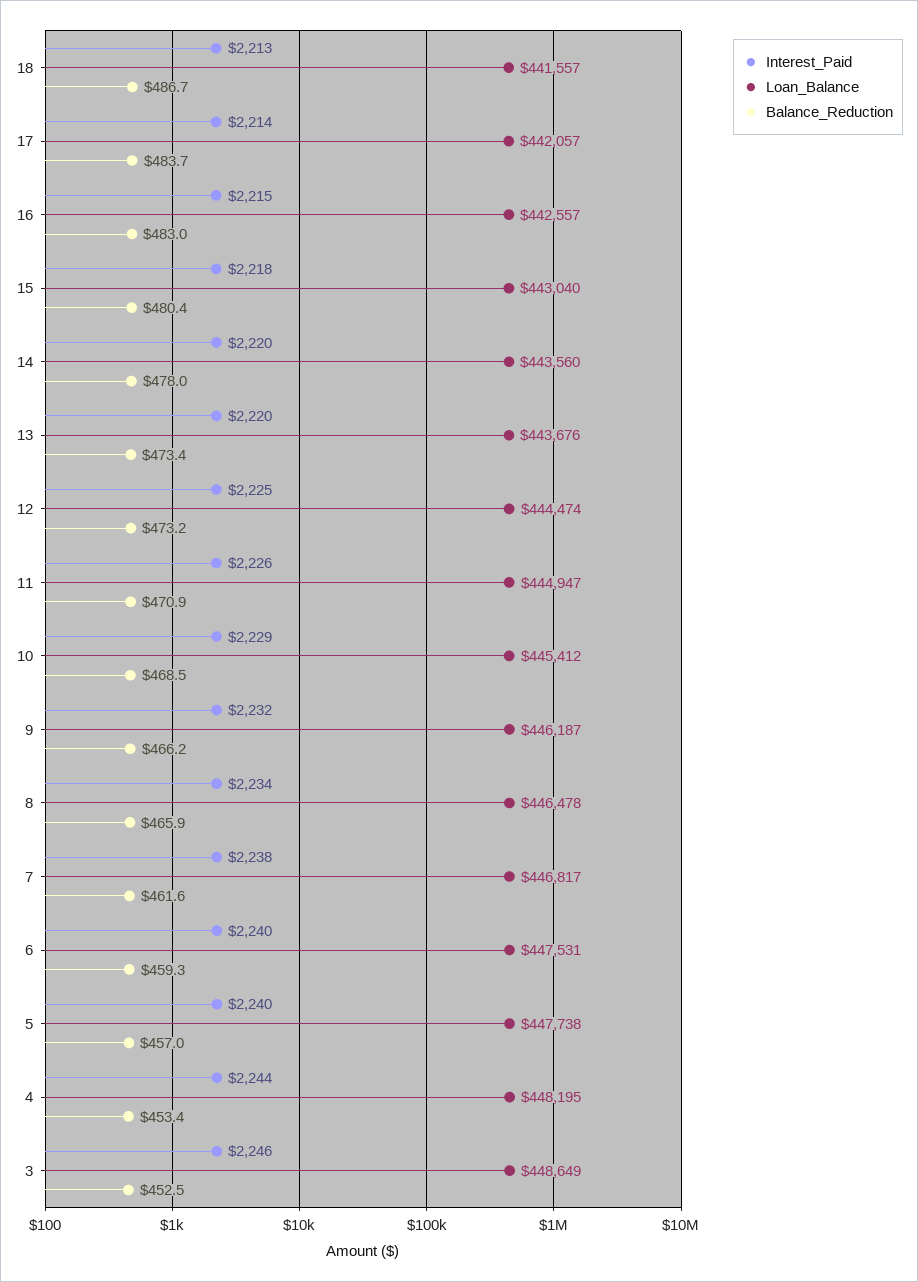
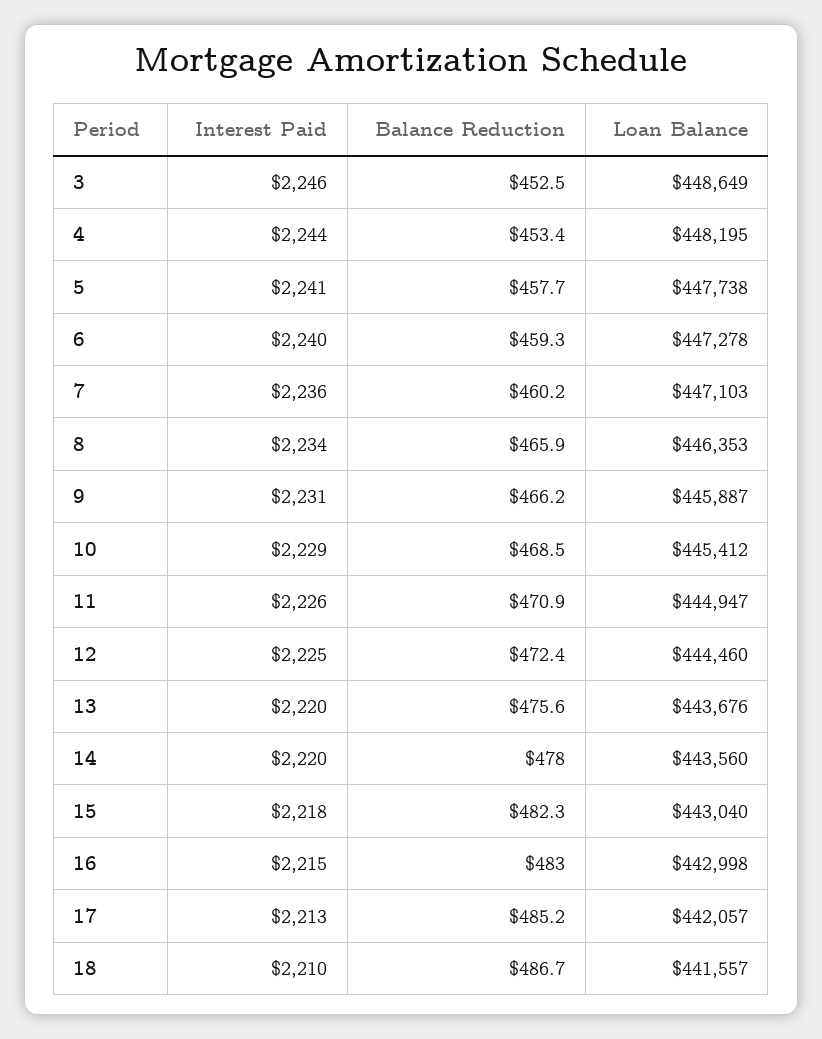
Interest_Paid, 18: 2213 -> 2210
Interest_Paid, 17: 2214 -> 2213
Balance_Reduction, 17: 483.7 -> 485.2
Loan_Balance, 16: 442557 -> 442998
Balance_Reduction, 15: 480.4 -> 482.3
Balance_Reduction, 13: 473.4 -> 475.6
Loan_Balance, 12: 444474 -> 444460
Balance_Reduction, 12: 473.2 -> 472.4
Interest_Paid, 9: 2232 -> 2231
Loan_Balance, 9: 446187 -> 445887
Loan_Balance, 8: 446478 -> 446353
Interest_Paid, 7: 2238 -> 2236
Loan_Balance, 7: 446817 -> 447103
Balance_Reduction, 7: 461.6 -> 460.2
Loan_Balance, 6: 447531 -> 447278
Interest_Paid, 5: 2240 -> 2241
Balance_Reduction, 5: 457 -> 457.7

